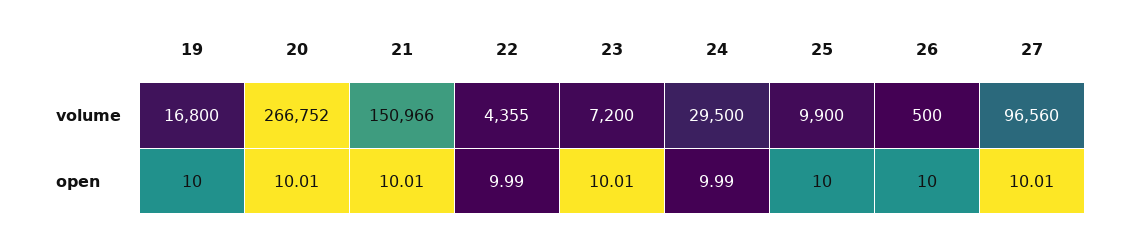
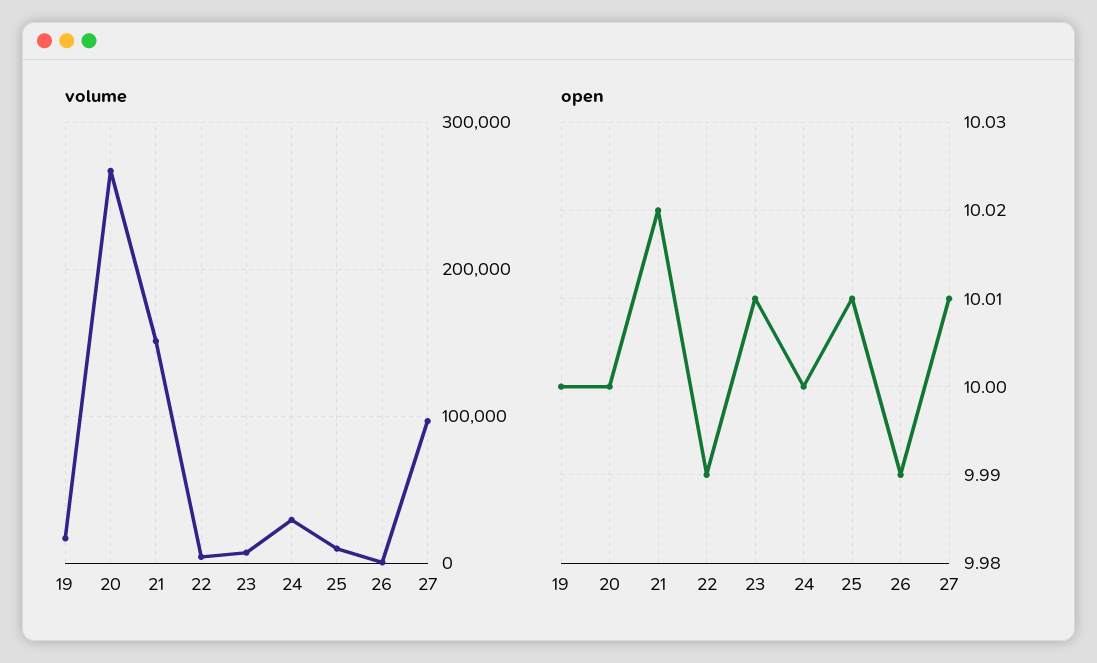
open, 20: 10.01 -> 10
open, 21: 10.01 -> 10.02
open, 24: 9.99 -> 10
open, 25: 10 -> 10.01
open, 26: 10 -> 9.99

